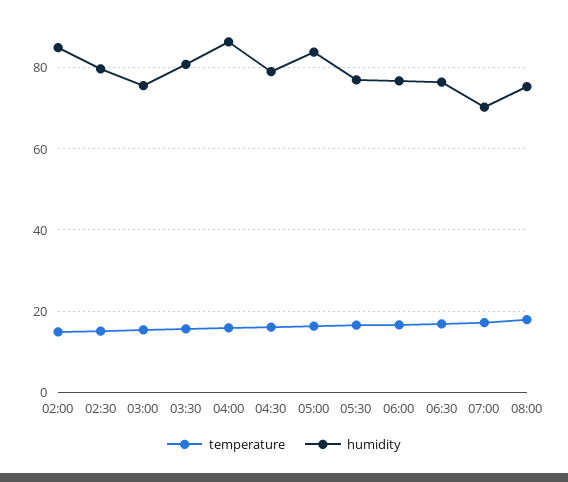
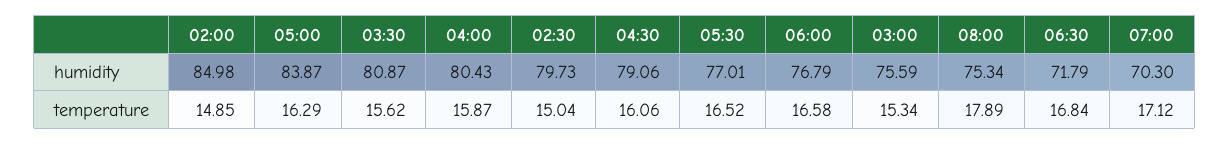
humidity, 04:00: 86 -> 80.43
humidity, 06:30: 76 -> 71.79

